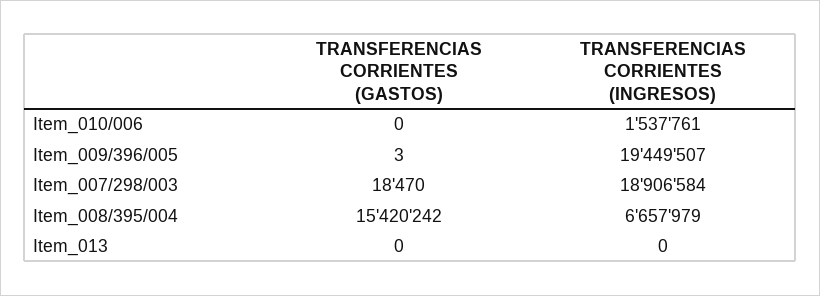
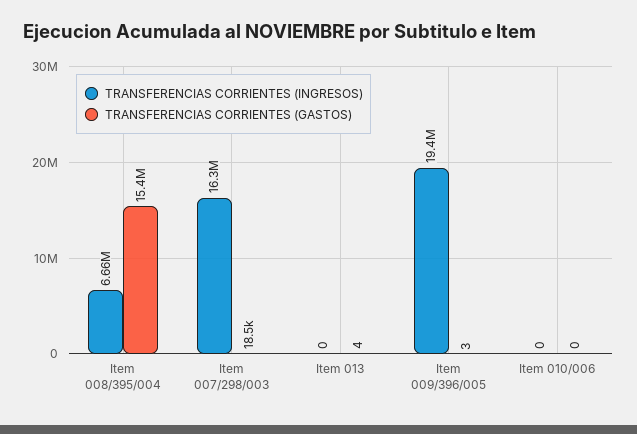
TRANSFERENCIAS CORRIENTES (INGRESOS), Item_010/006: 1537761 -> 0
TRANSFERENCIAS CORRIENTES (INGRESOS), Item_007/298/003: 18906584 -> 16300000
TRANSFERENCIAS CORRIENTES (GASTOS), Item_013: 0 -> 4

